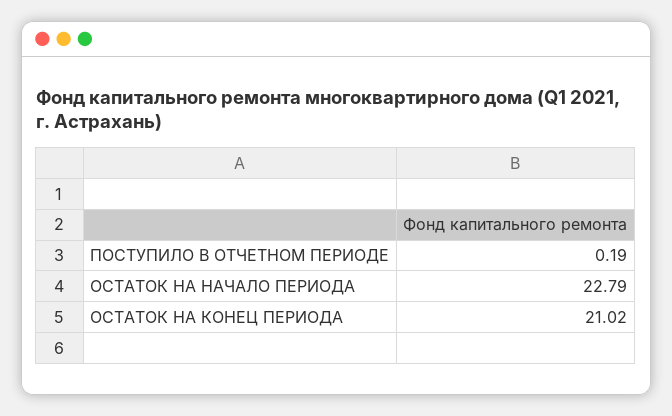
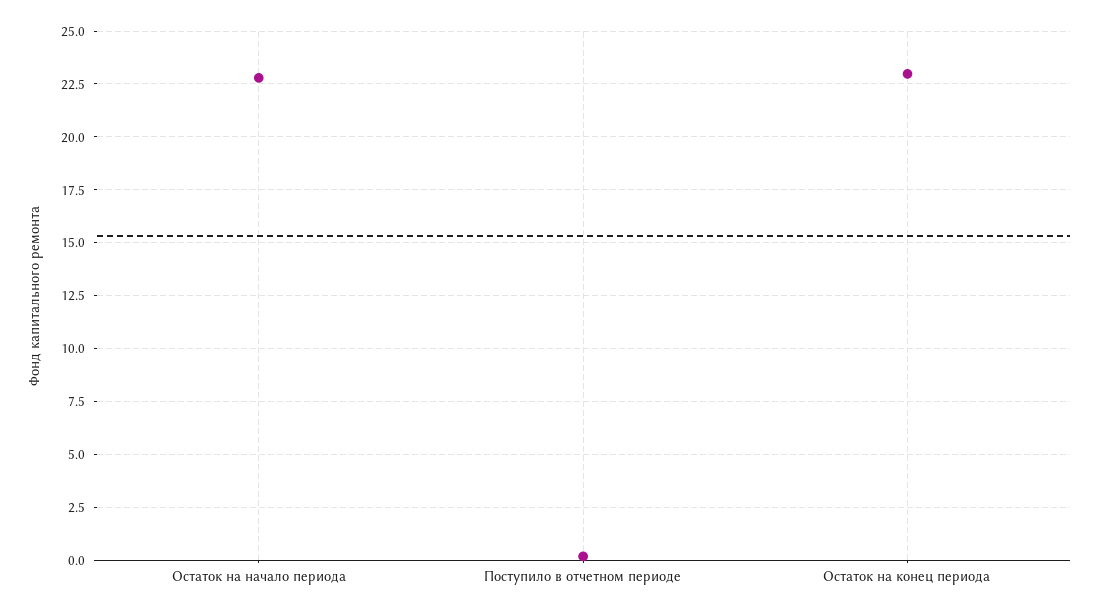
ОСТАТОК НА КОНЕЦ ПЕРИОДА: 21.02 -> 23

